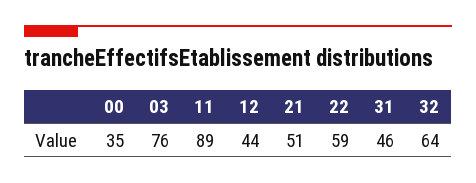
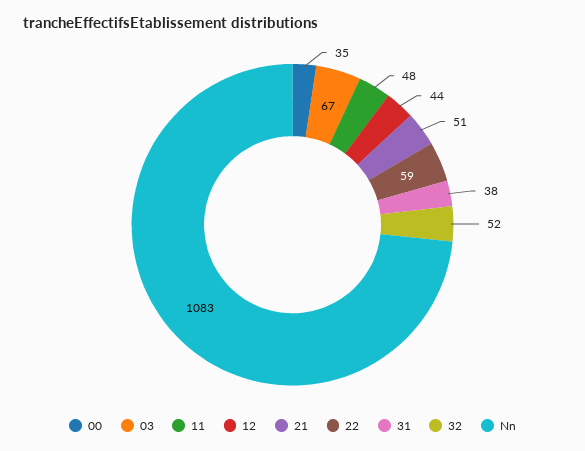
03: 76 -> 67
11: 89 -> 48
31: 46 -> 38
32: 64 -> 52
Nn: none -> 1083

